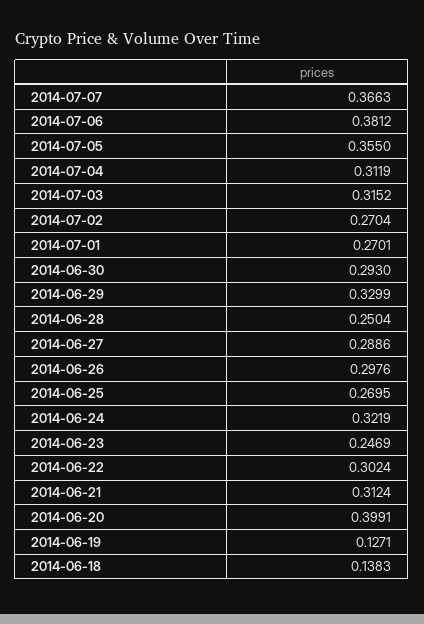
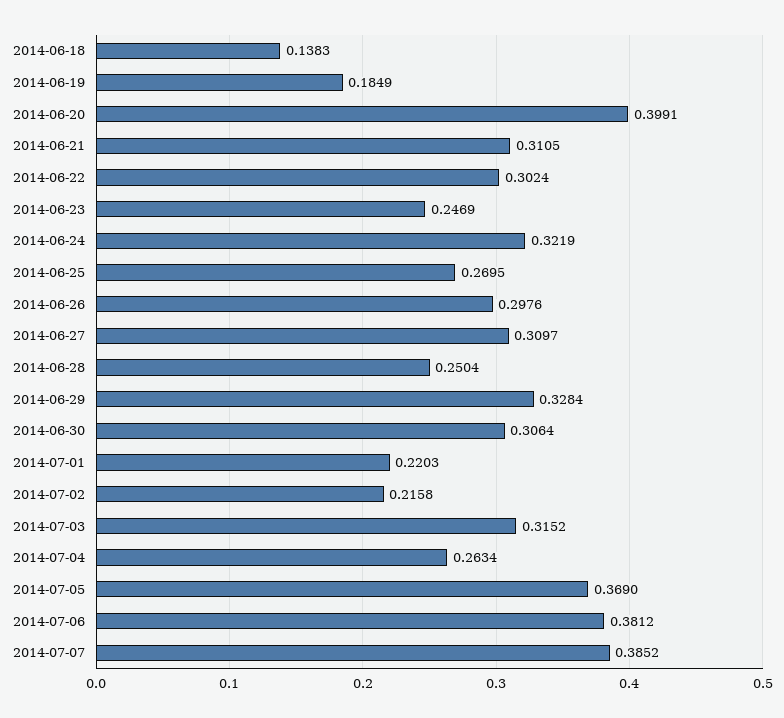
2014-07-07: 0.3663 -> 0.3852
2014-07-05: 0.355 -> 0.369
2014-07-04: 0.3119 -> 0.2634
2014-07-02: 0.2704 -> 0.2158
2014-07-01: 0.2701 -> 0.2203
2014-06-30: 0.293 -> 0.3064
2014-06-29: 0.3299 -> 0.3284
2014-06-27: 0.2886 -> 0.3097
2014-06-21: 0.3124 -> 0.3105
2014-06-19: 0.1271 -> 0.1849

